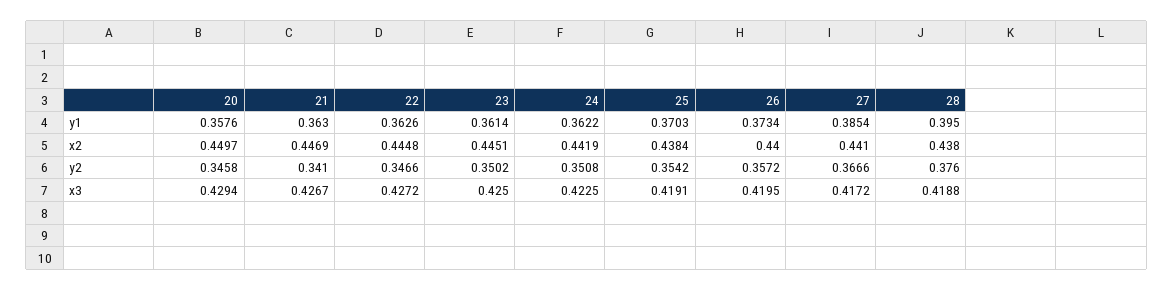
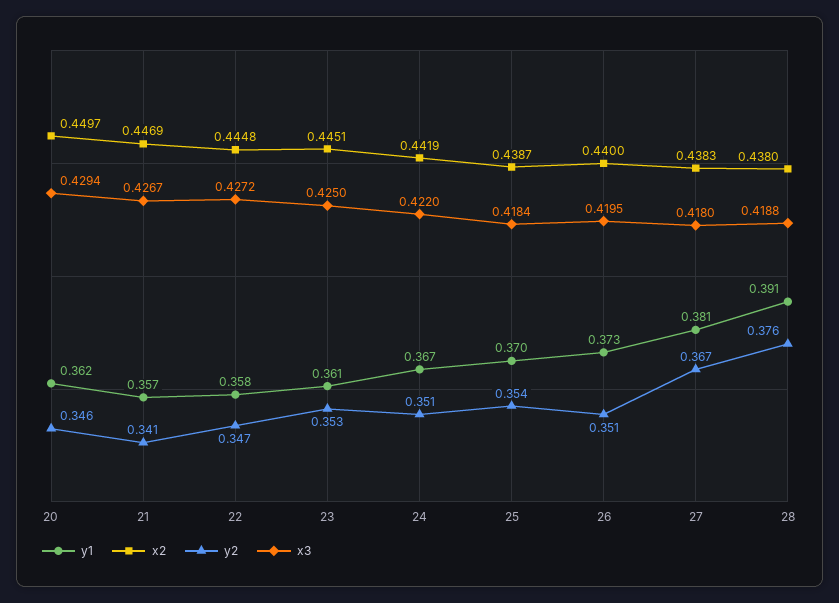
y1, 20: 0.3576 -> 0.362
y1, 21: 0.363 -> 0.357
y1, 22: 0.3626 -> 0.358
y1, 24: 0.3622 -> 0.367
y1, 27: 0.3854 -> 0.381
y1, 28: 0.395 -> 0.391
x2, 25: 0.4384 -> 0.4387
x2, 27: 0.441 -> 0.4383
y2, 23: 0.3502 -> 0.353
y2, 26: 0.3572 -> 0.351
x3, 24: 0.4225 -> 0.422
x3, 25: 0.4191 -> 0.4184
x3, 27: 0.4172 -> 0.418

